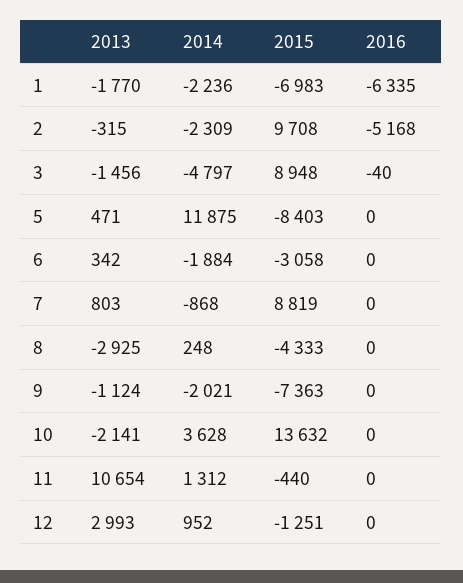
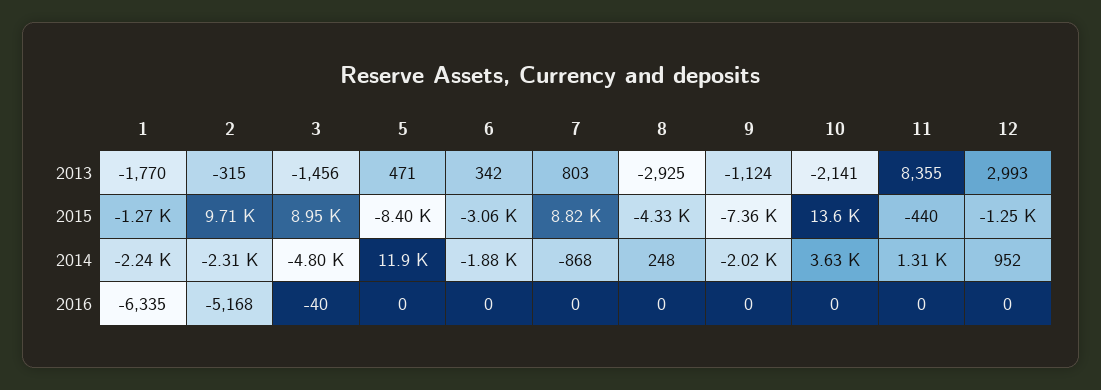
2015, 1: -6983 -> -1270
2013, 11: 10654 -> 8355

